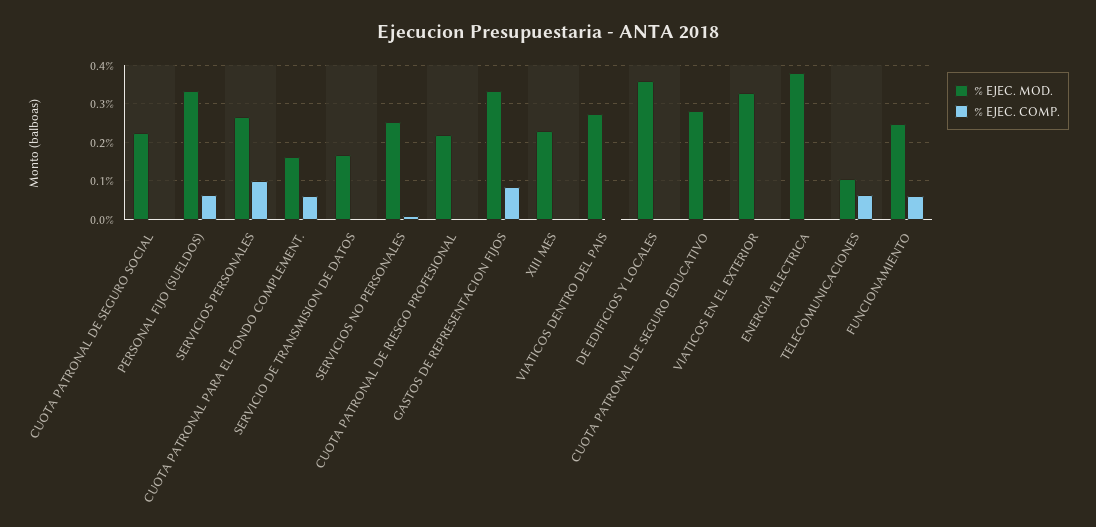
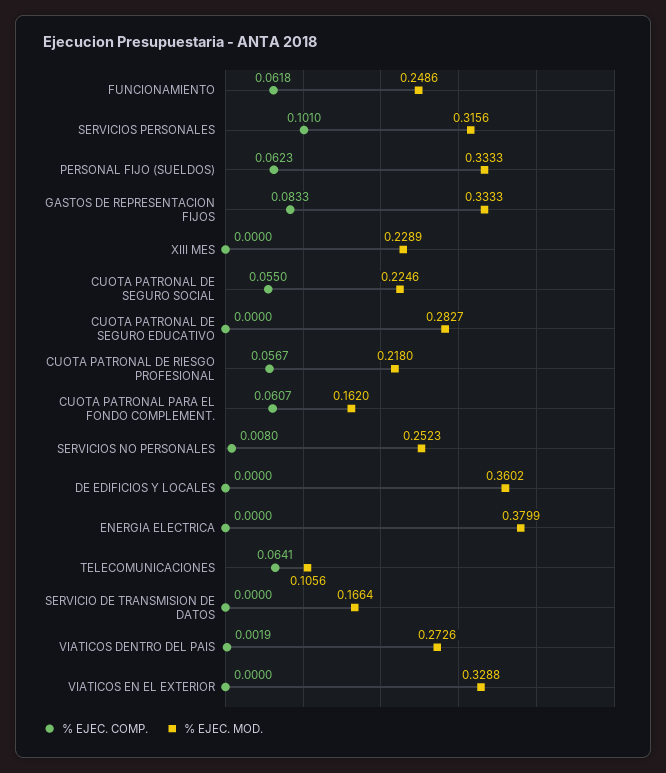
% EJEC. COMP., CUOTA PATRONAL DE SEGURO SOCIAL: 0 -> 0.055
% EJEC. MOD., SERVICIOS PERSONALES: 0.26 -> 0.3156
% EJEC. COMP., CUOTA PATRONAL DE RIESGO PROFESIONAL: 0 -> 0.0567

